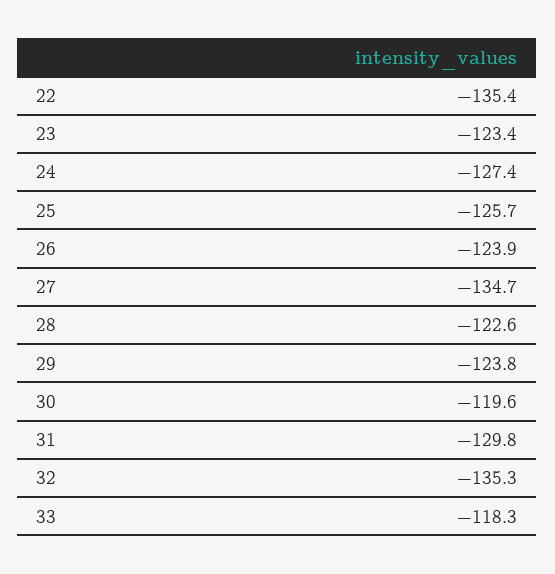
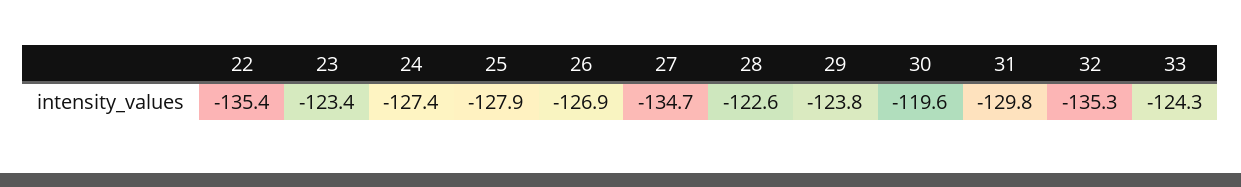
25: -125.7 -> -127.9
26: -123.9 -> -126.9
33: -118.3 -> -124.3

